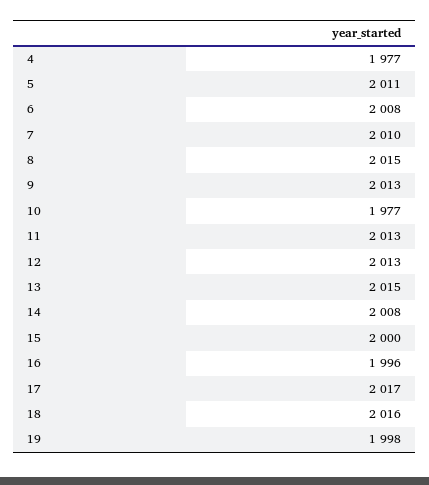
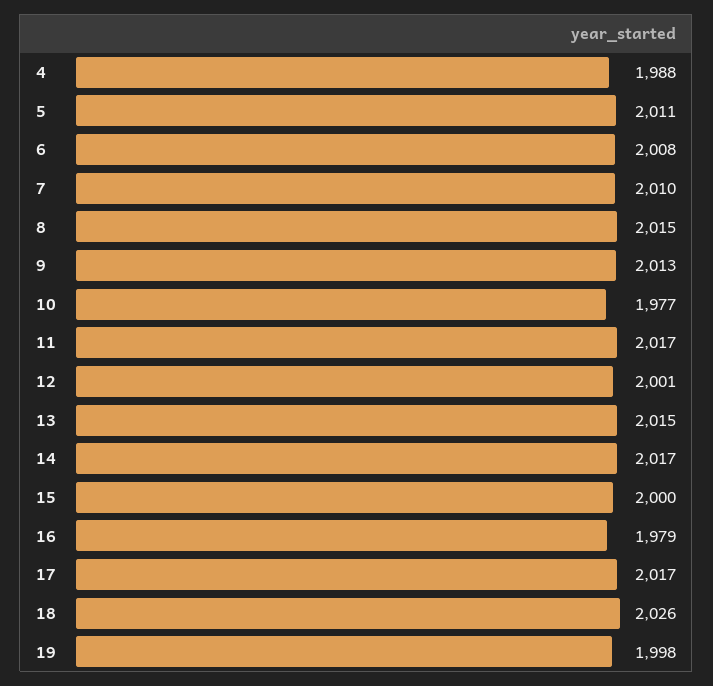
4: 1977 -> 1988
11: 2013 -> 2017
12: 2013 -> 2001
14: 2008 -> 2017
16: 1996 -> 1979
18: 2016 -> 2026

